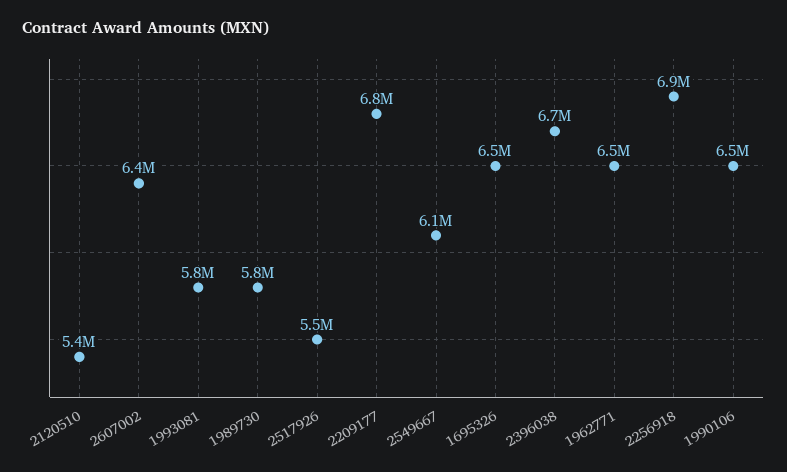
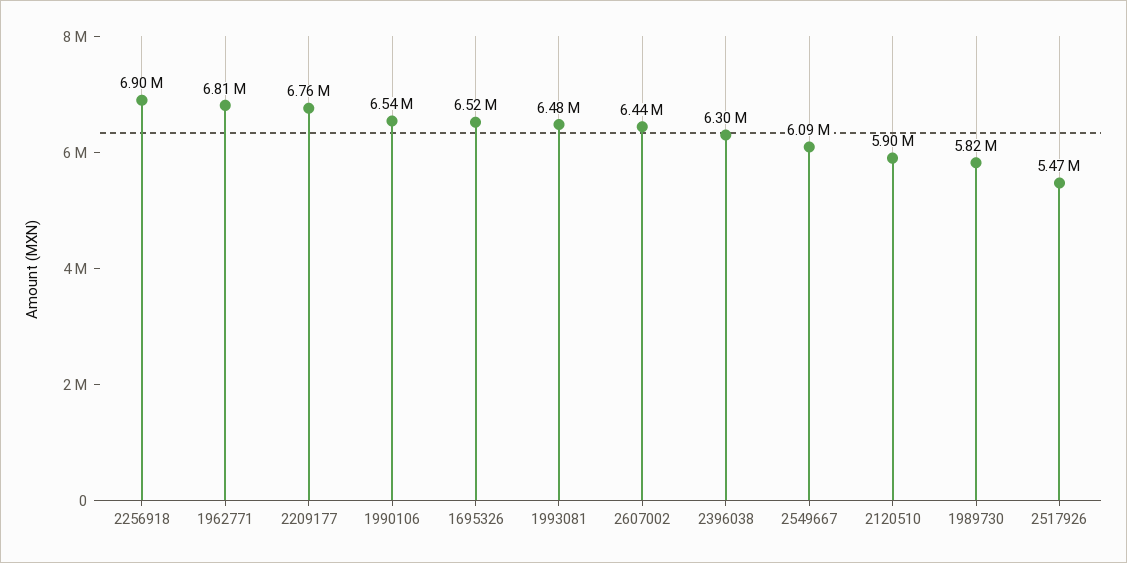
2120510: 5400000 -> 5900000
1993081: 5800000 -> 6480000
2396038: 6700000 -> 6300000
1962771: 6500000 -> 6810000

